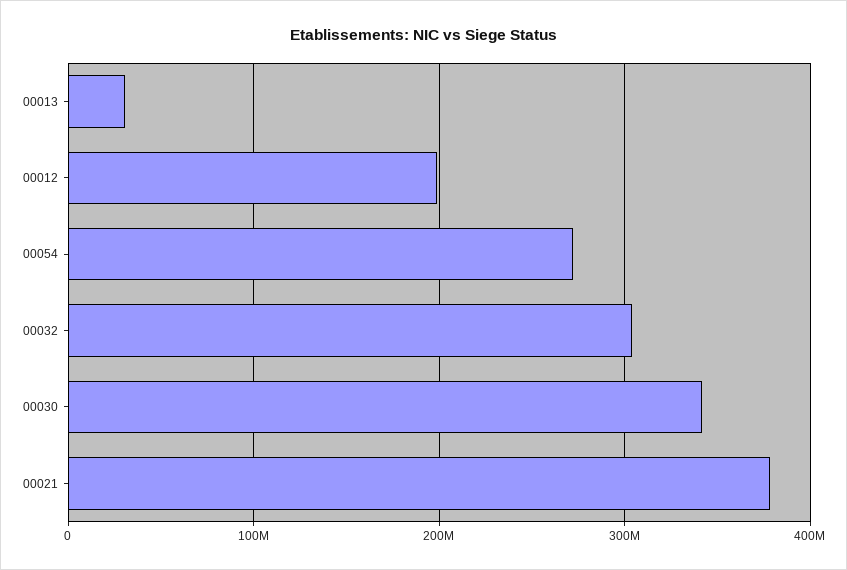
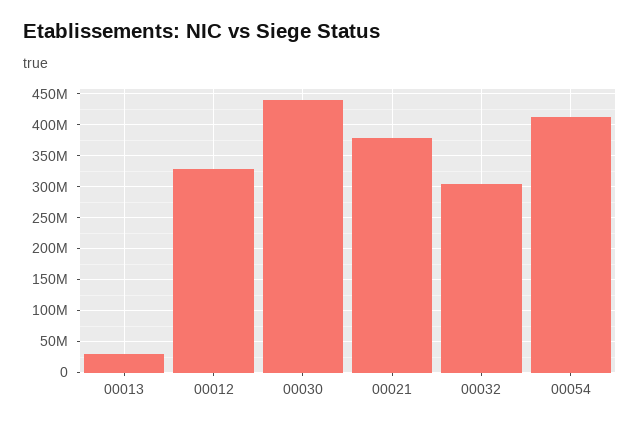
00012: 200000000 -> 330000000
00054: 270000000 -> 410000000
00030: 340000000 -> 440000000

